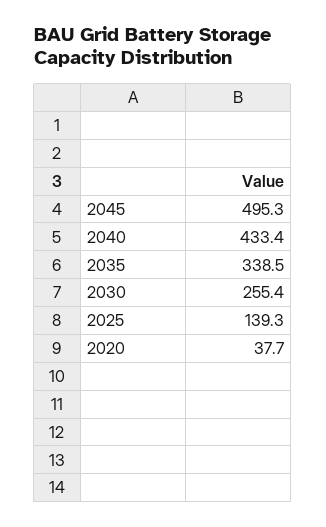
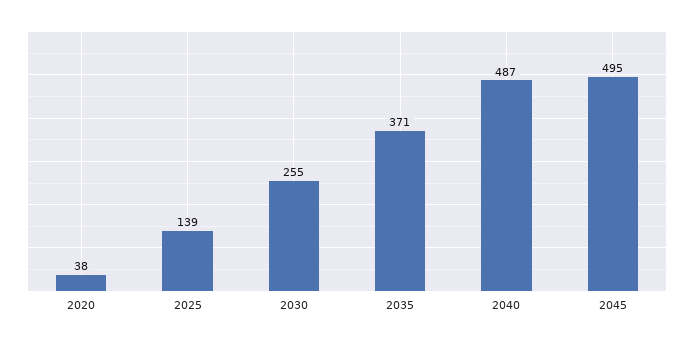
2040: 433.4 -> 487
2035: 338.5 -> 371

